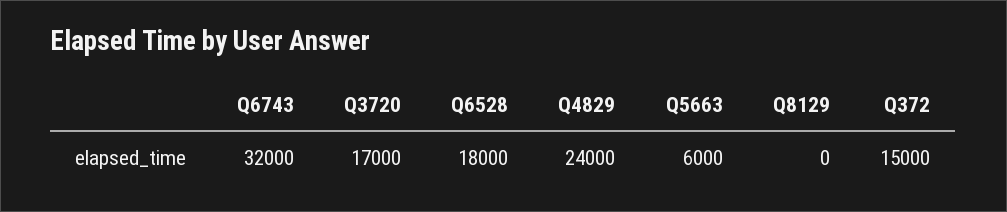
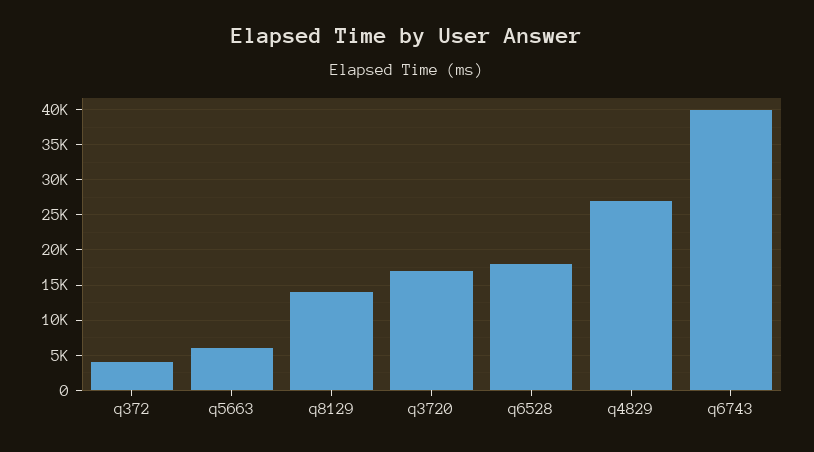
Q6743: 32000 -> 40000
Q4829: 24000 -> 27000
Q8129: 0 -> 14000
Q372: 15000 -> 4000

